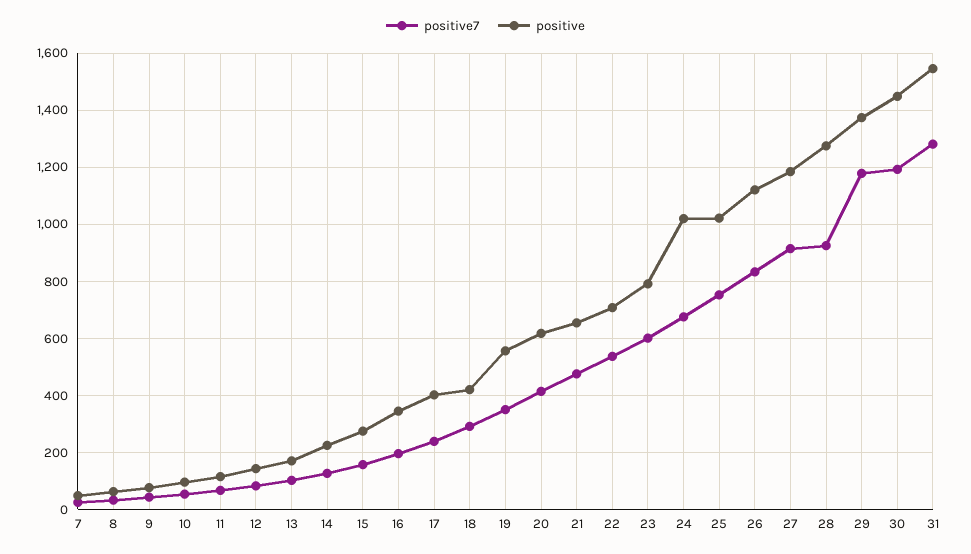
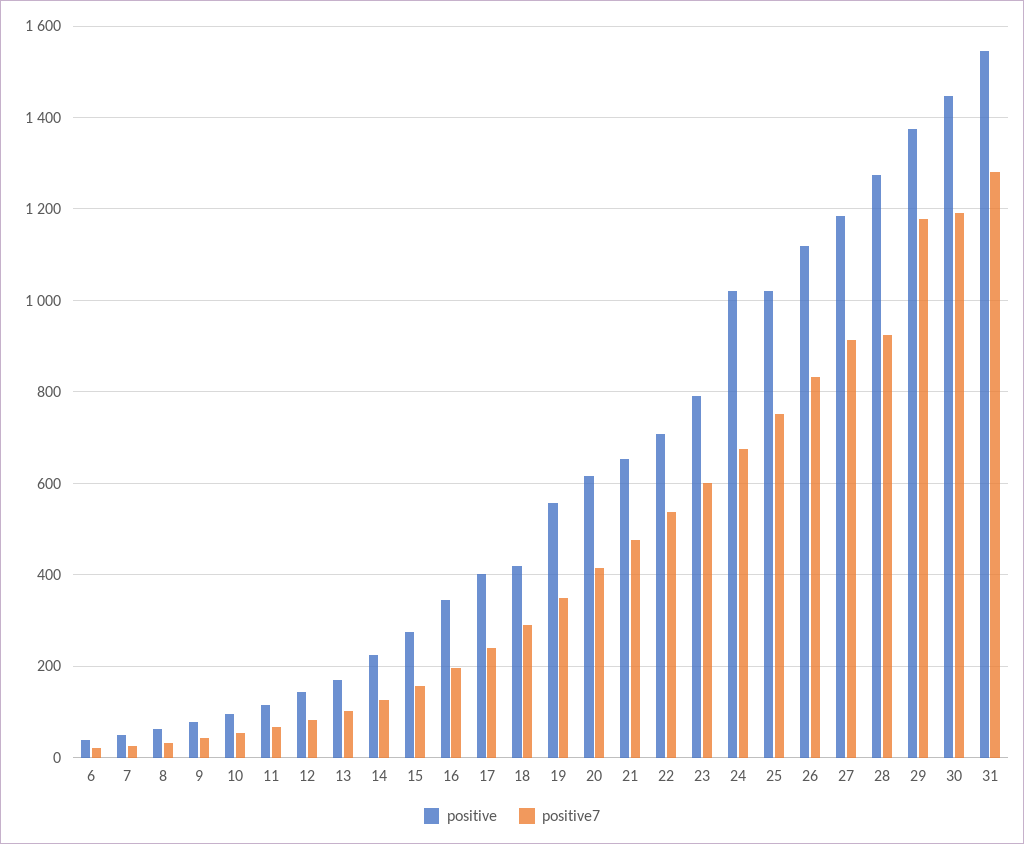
positive, 6: none -> 40
positive7, 6: none -> 20

